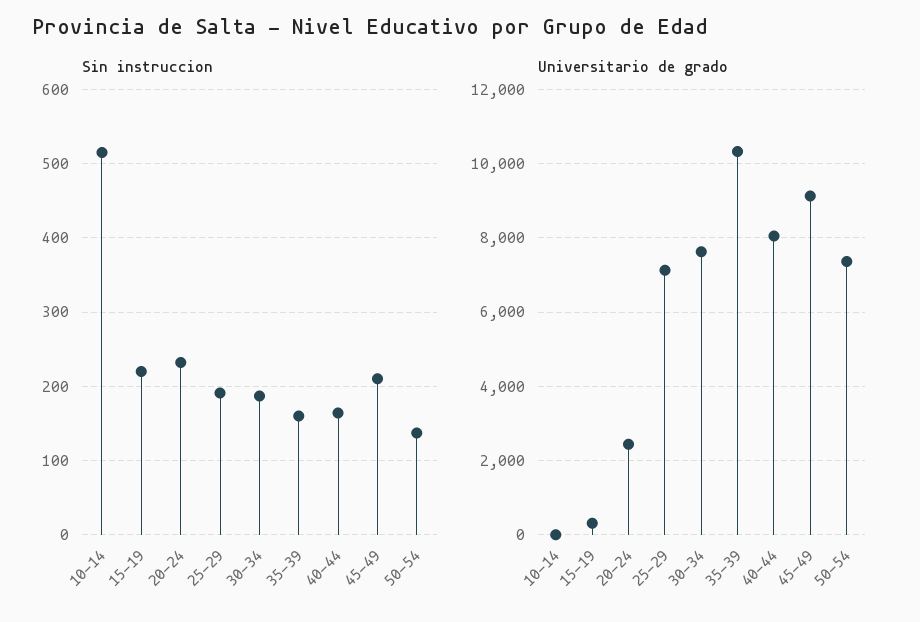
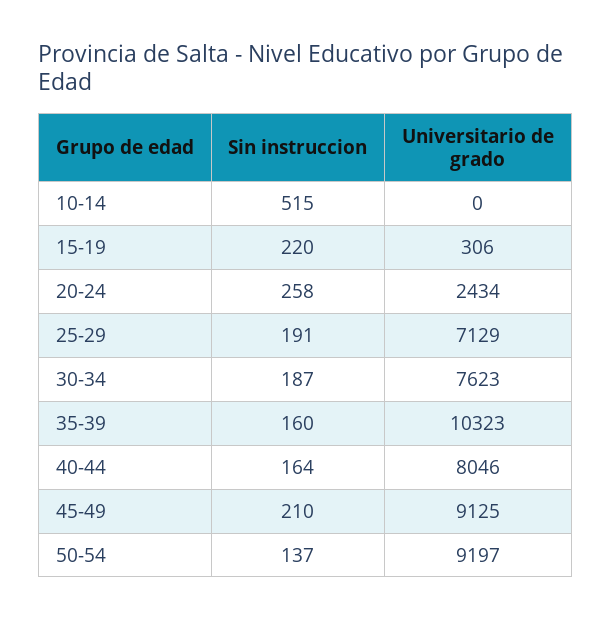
Sin instruccion, 20-24: 230 -> 258
Universitario de grado, 50-54: 7400 -> 9197

